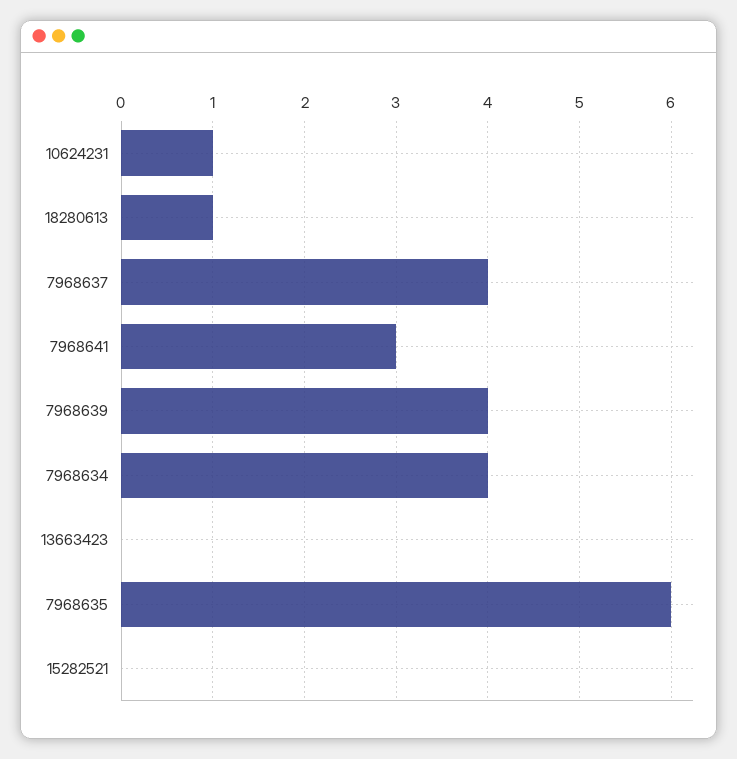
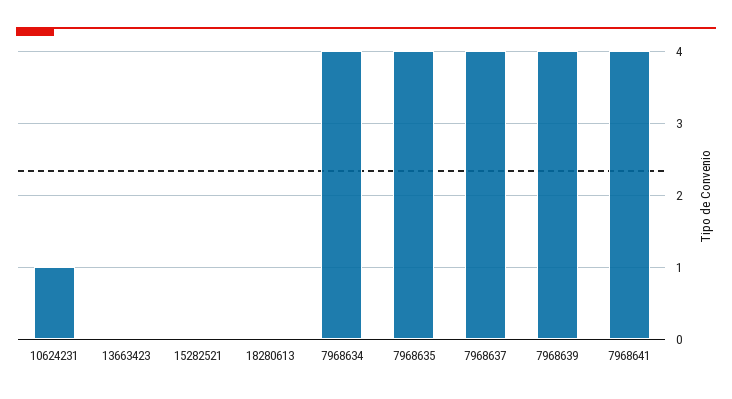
18280613: 1 -> 0
7968641: 3 -> 4
7968635: 6 -> 4

